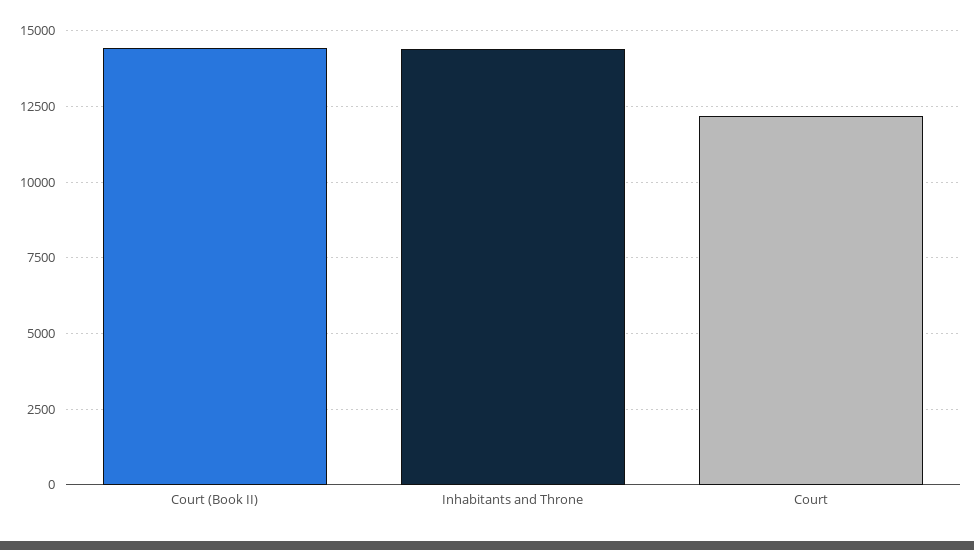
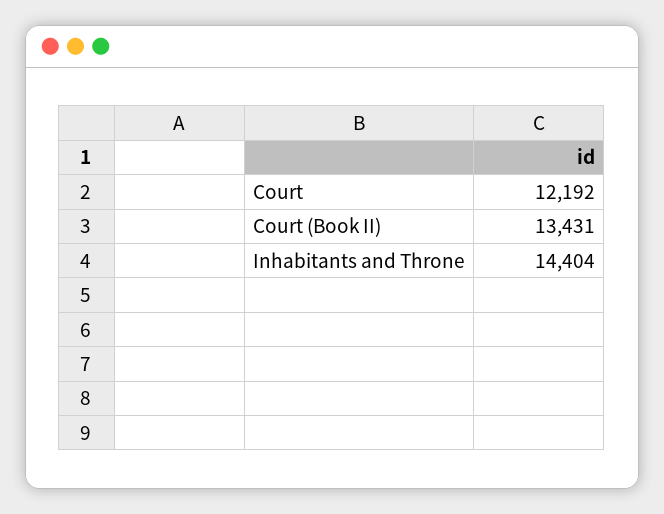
Court (Book II): 14500 -> 13431

